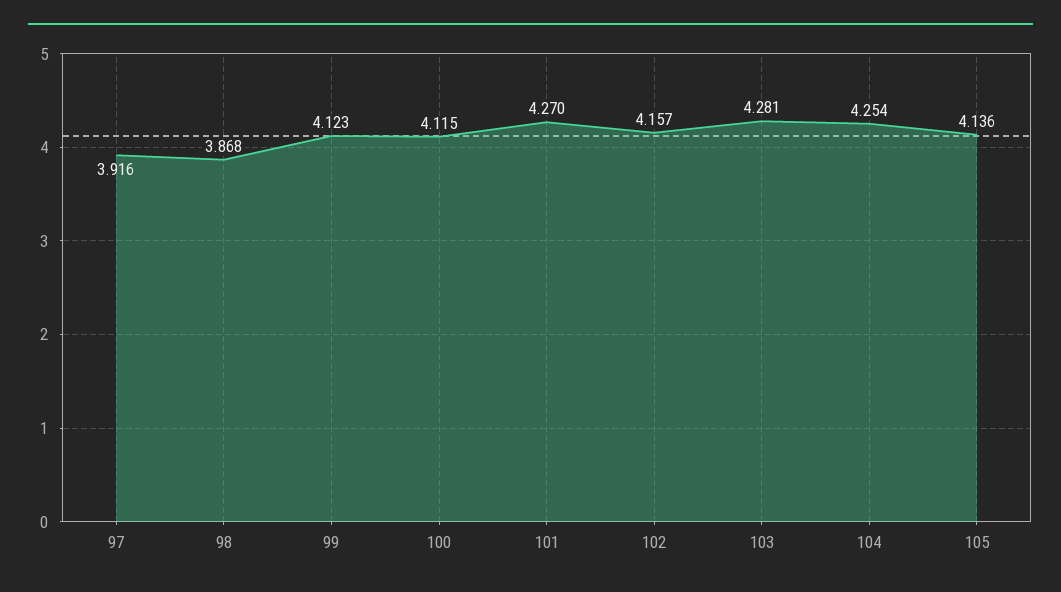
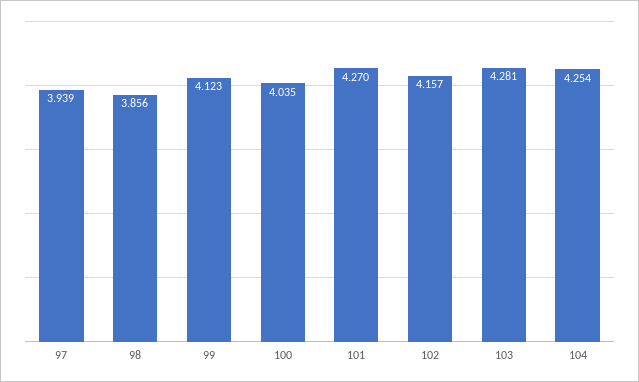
97: 3.916 -> 3.939
98: 3.868 -> 3.856
100: 4.115 -> 4.035
105: 4.136 -> none

